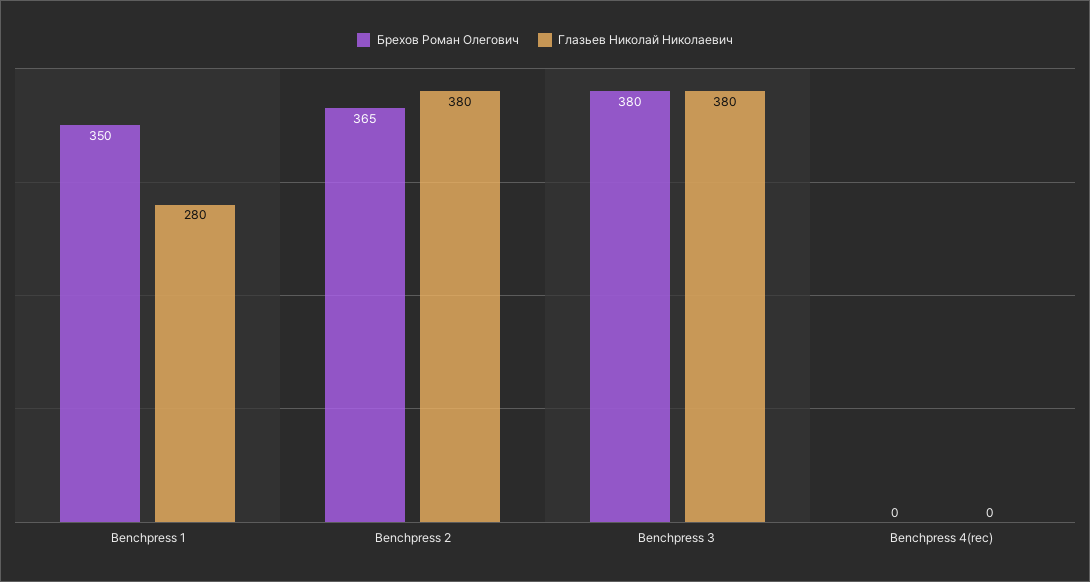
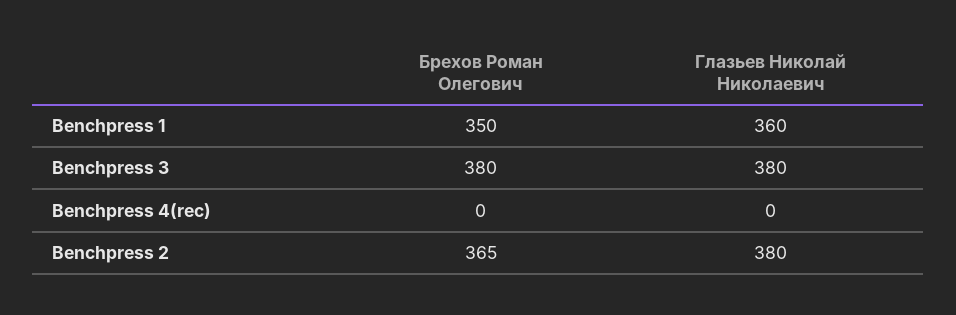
Глазьев Николай Николаевич, Benchpress 1: 280 -> 360

